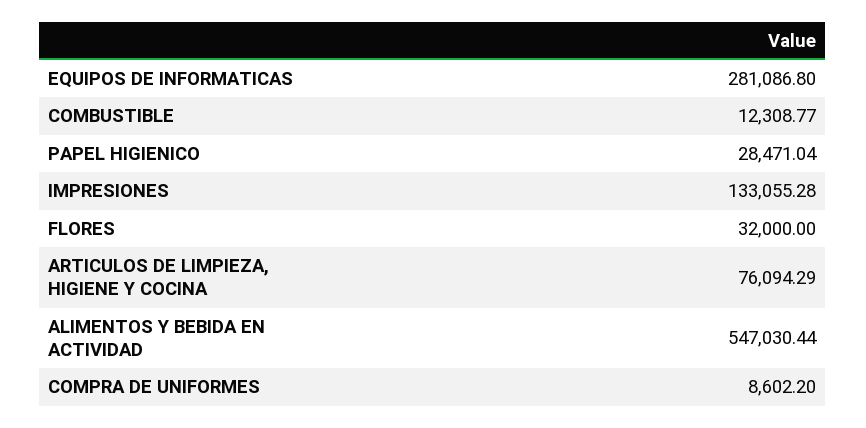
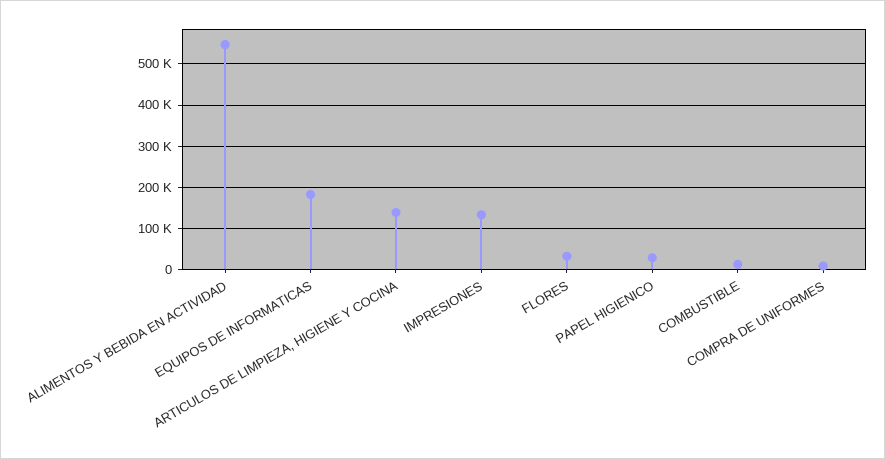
EQUIPOS DE INFORMATICAS: 281086.8 -> 180000
ARTICULOS DE LIMPIEZA, HIGIENE Y COCINA: 76094.29 -> 140000

